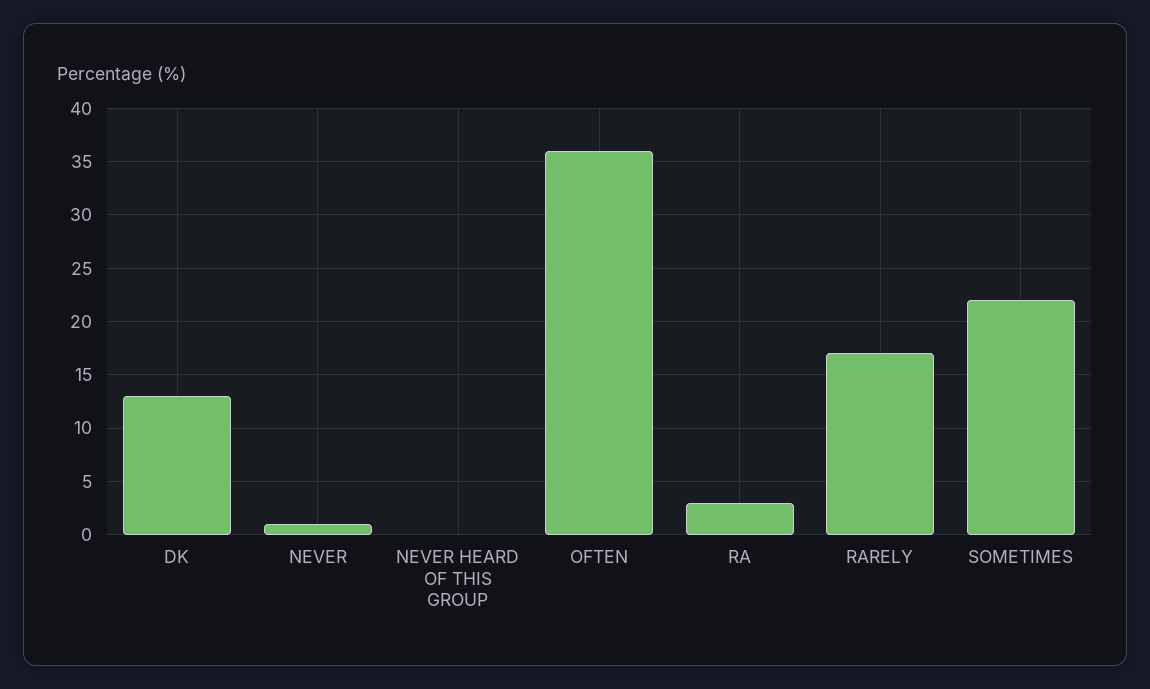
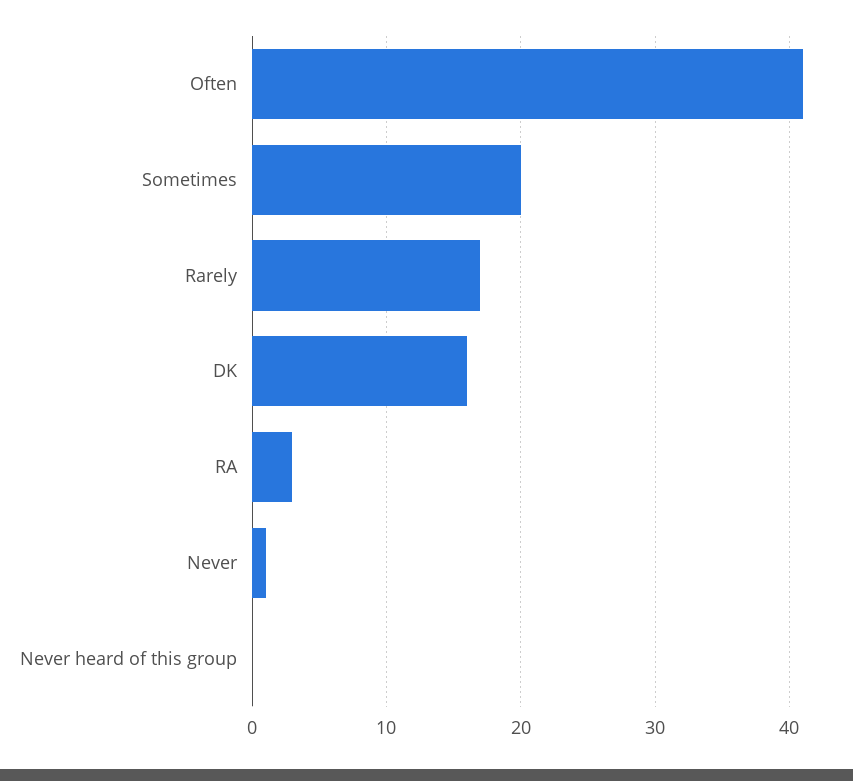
DK: 13 -> 16
OFTEN: 36 -> 41
SOMETIMES: 22 -> 20

